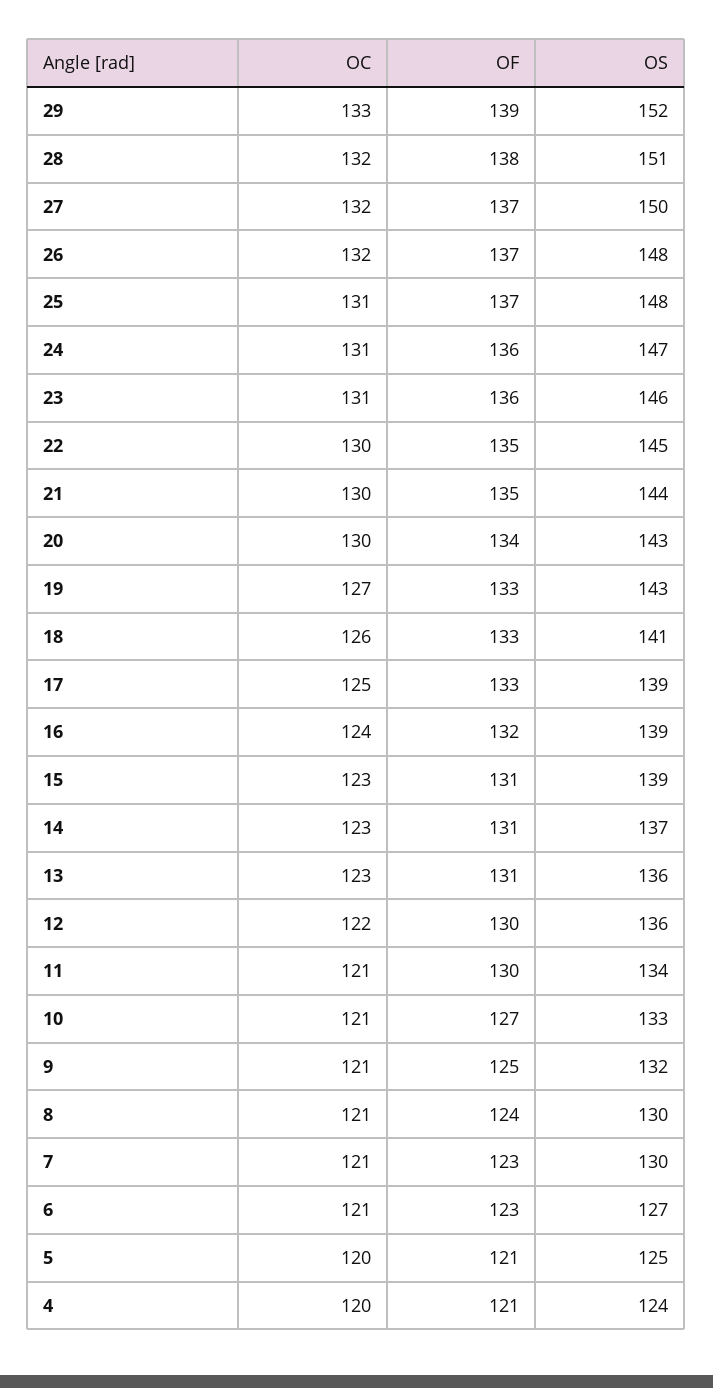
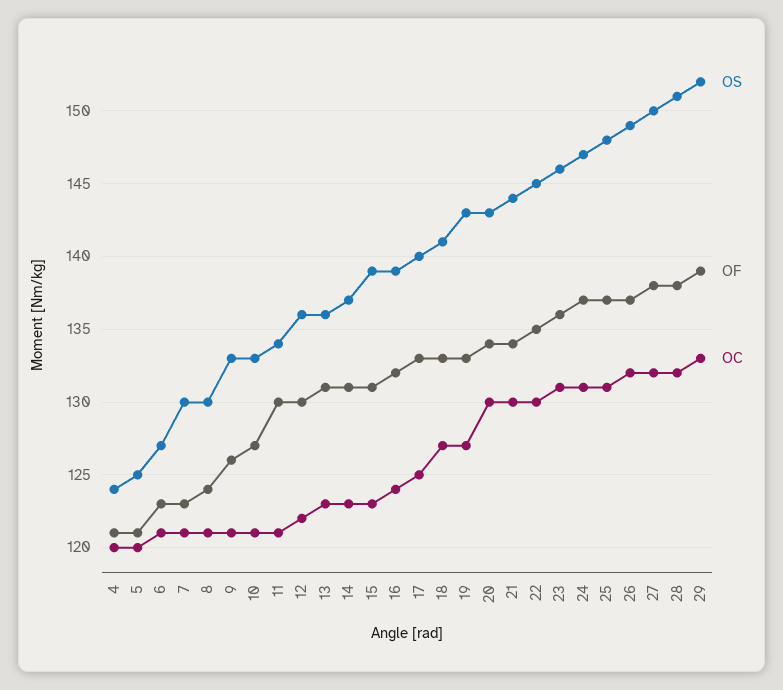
OF, 27: 137 -> 138
OS, 26: 148 -> 149
OF, 24: 136 -> 137
OF, 21: 135 -> 134
OC, 18: 126 -> 127
OS, 17: 139 -> 140
OF, 9: 125 -> 126
OS, 9: 132 -> 133

